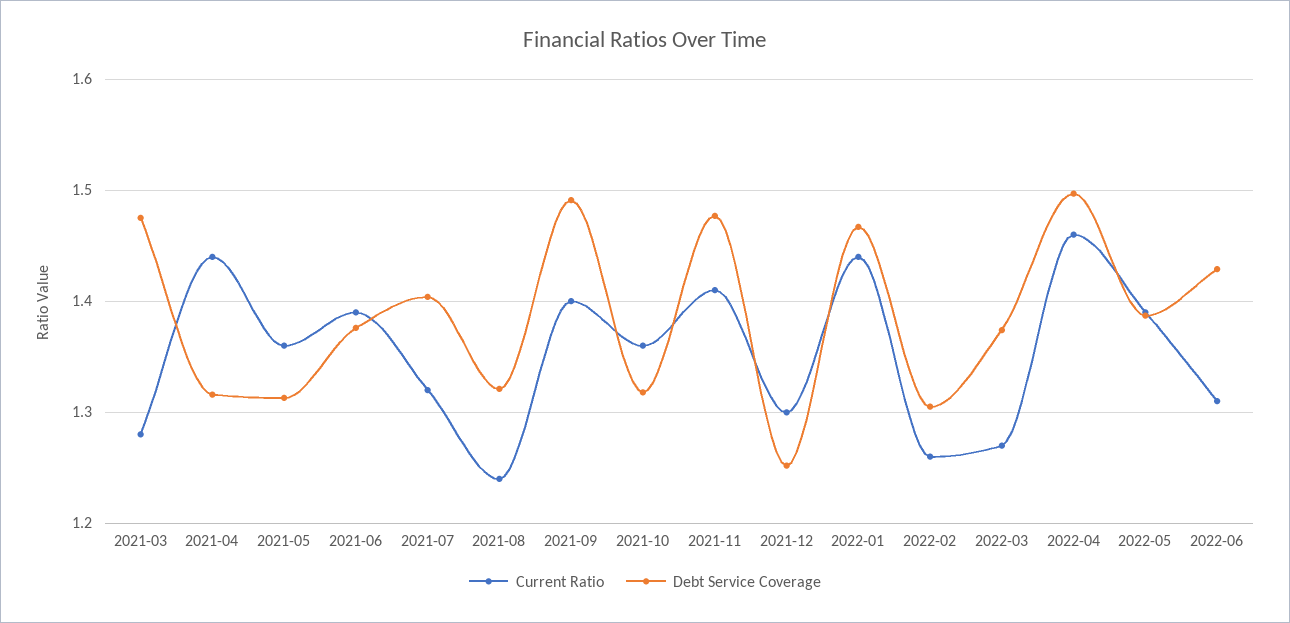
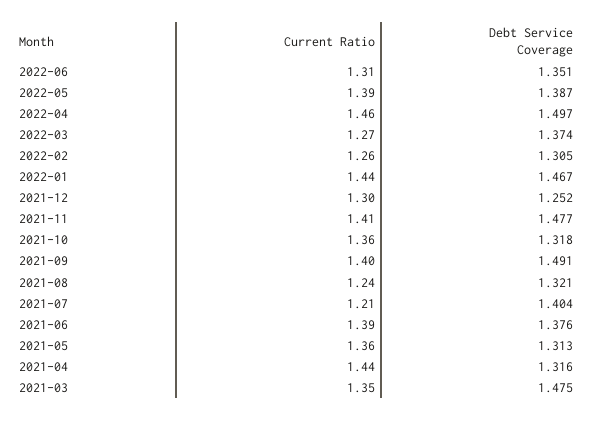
Current Ratio, 2021-03: 1.28 -> 1.35
Current Ratio, 2021-07: 1.32 -> 1.21
Debt Service Coverage, 2022-06: 1.43 -> 1.351

